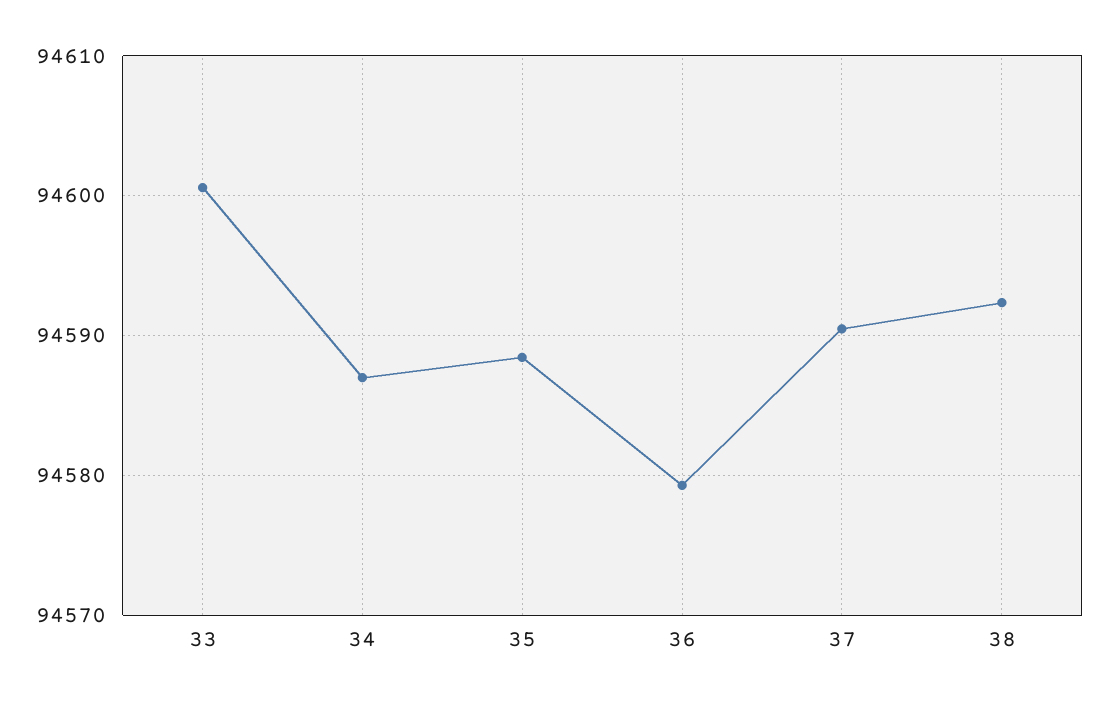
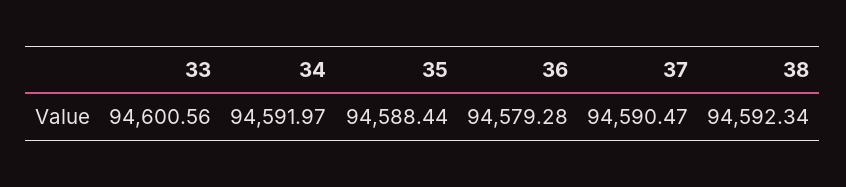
34: 94587 -> 94591.97

